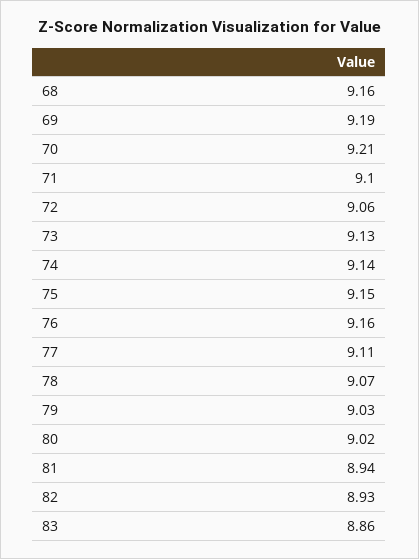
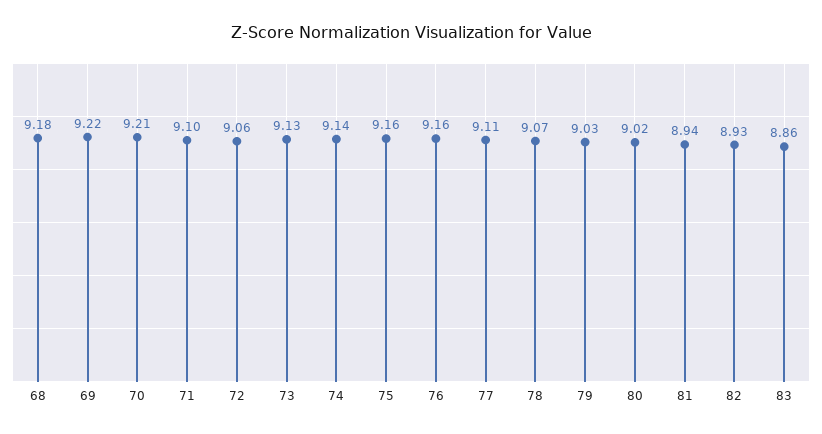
68: 9.16 -> 9.18
69: 9.19 -> 9.22
75: 9.15 -> 9.16

